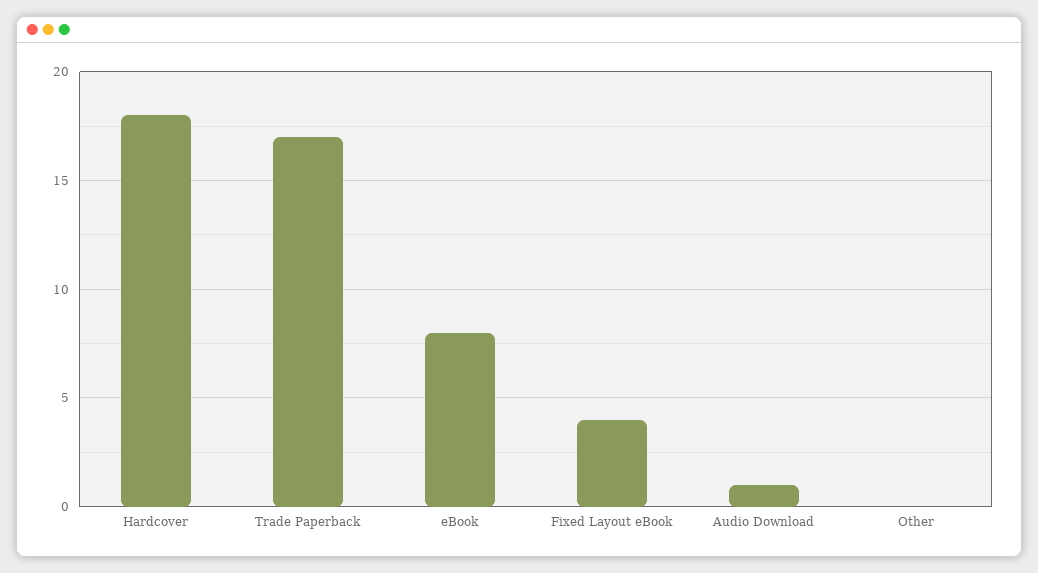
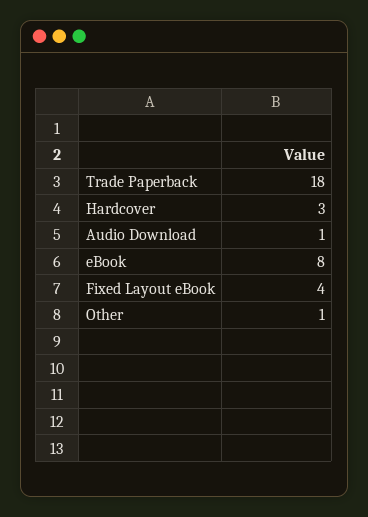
Hardcover: 18 -> 3
Trade Paperback: 17 -> 18
Other: 0 -> 1

